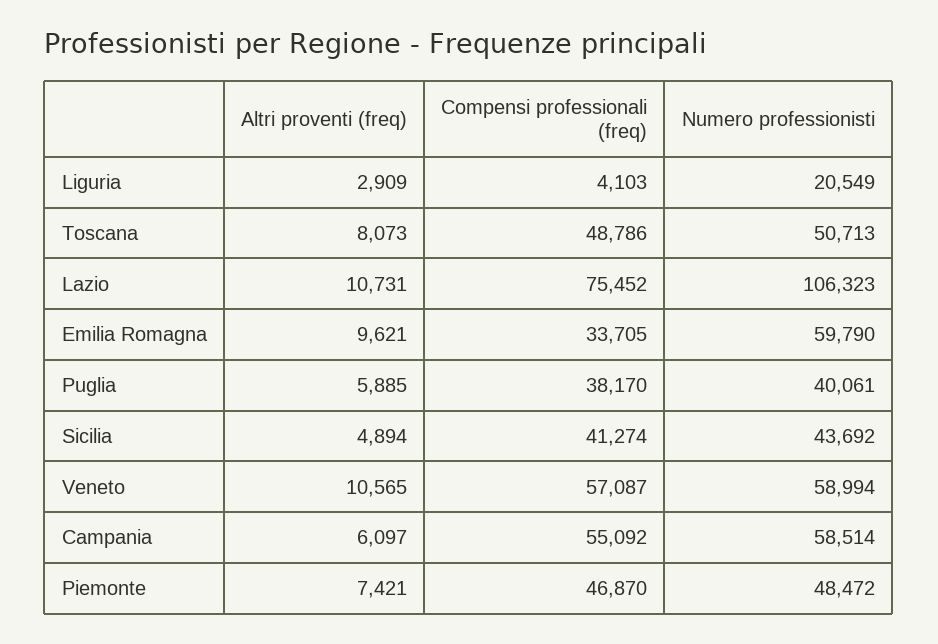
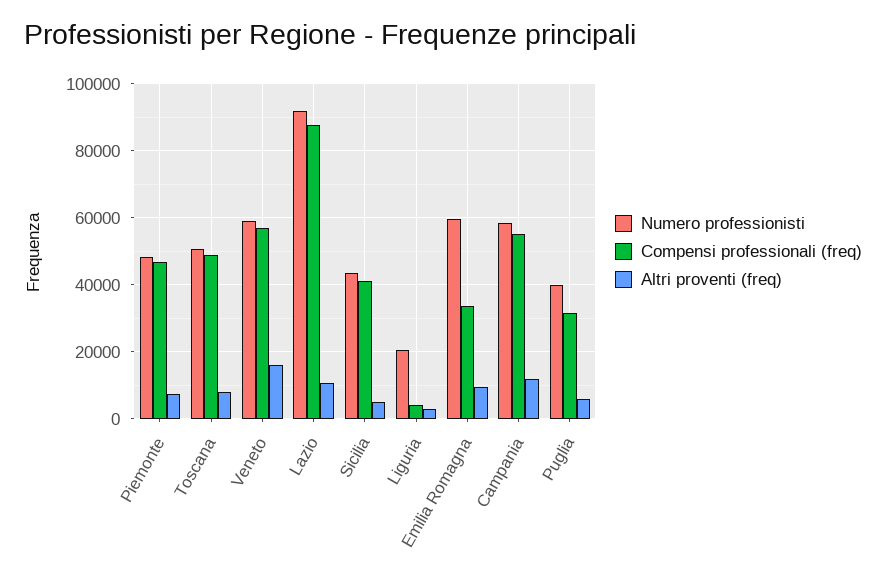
Compensi professionali (freq), Lazio: 75452 -> 88000
Numero professionisti, Lazio: 106323 -> 92000
Compensi professionali (freq), Puglia: 38170 -> 32000
Altri proventi (freq), Veneto: 10565 -> 16000
Altri proventi (freq), Campania: 6097 -> 12000

